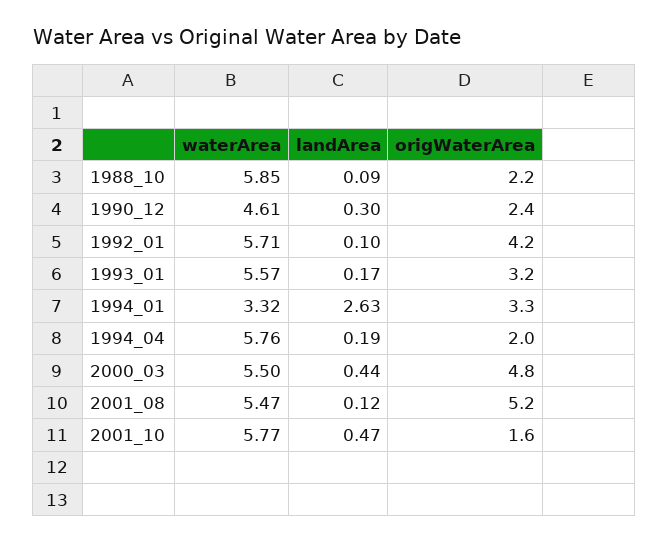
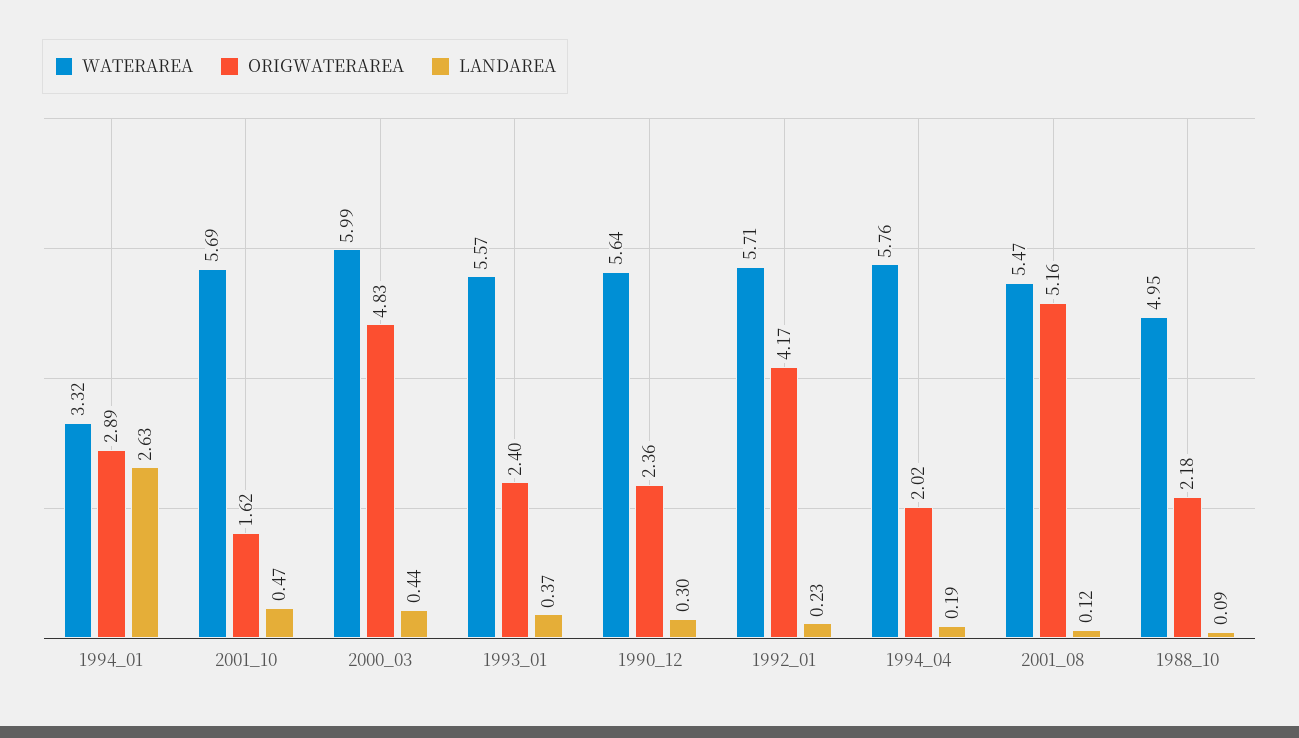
waterArea, 1988_10: 5.85 -> 4.95
waterArea, 1990_12: 4.61 -> 5.64
landArea, 1992_01: 0.1 -> 0.23
landArea, 1993_01: 0.17 -> 0.37
origWaterArea, 1993_01: 3.2 -> 2.4
origWaterArea, 1994_01: 3.3 -> 2.89
waterArea, 2000_03: 5.5 -> 5.99
waterArea, 2001_10: 5.77 -> 5.69

